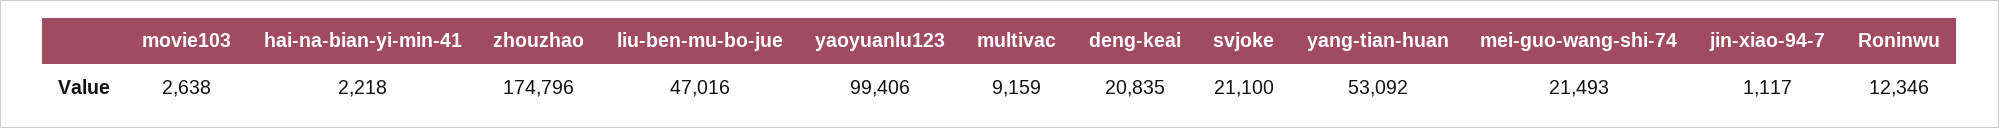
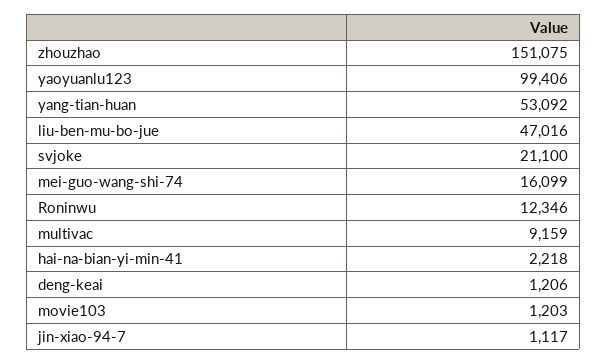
movie103: 2638 -> 1203
zhouzhao: 174796 -> 151075
deng-keai: 20835 -> 1206
mei-guo-wang-shi-74: 21493 -> 16099

